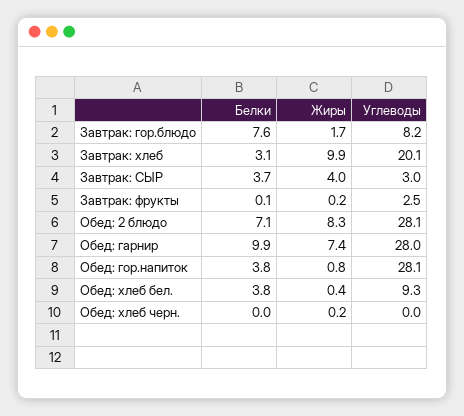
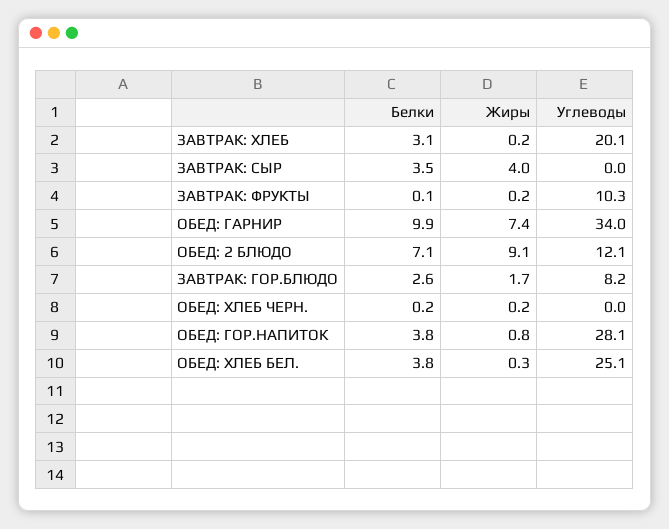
Белки, Завтрак: гор.блюдо: 7.6 -> 2.6
Жиры, Завтрак: хлеб: 9.9 -> 0.2
Белки, Завтрак: СЫР: 3.7 -> 3.5
Углеводы, Завтрак: СЫР: 3 -> 0
Углеводы, Завтрак: фрукты: 2.5 -> 10.3
Жиры, Обед: 2 блюдо: 8.3 -> 9.1
Углеводы, Обед: 2 блюдо: 28.1 -> 12.1
Углеводы, Обед: гарнир: 28 -> 34
Жиры, Обед: хлеб бел.: 0.4 -> 0.3
Углеводы, Обед: хлеб бел.: 9.3 -> 25.1
Белки, Обед: хлеб черн.: 0 -> 0.2

